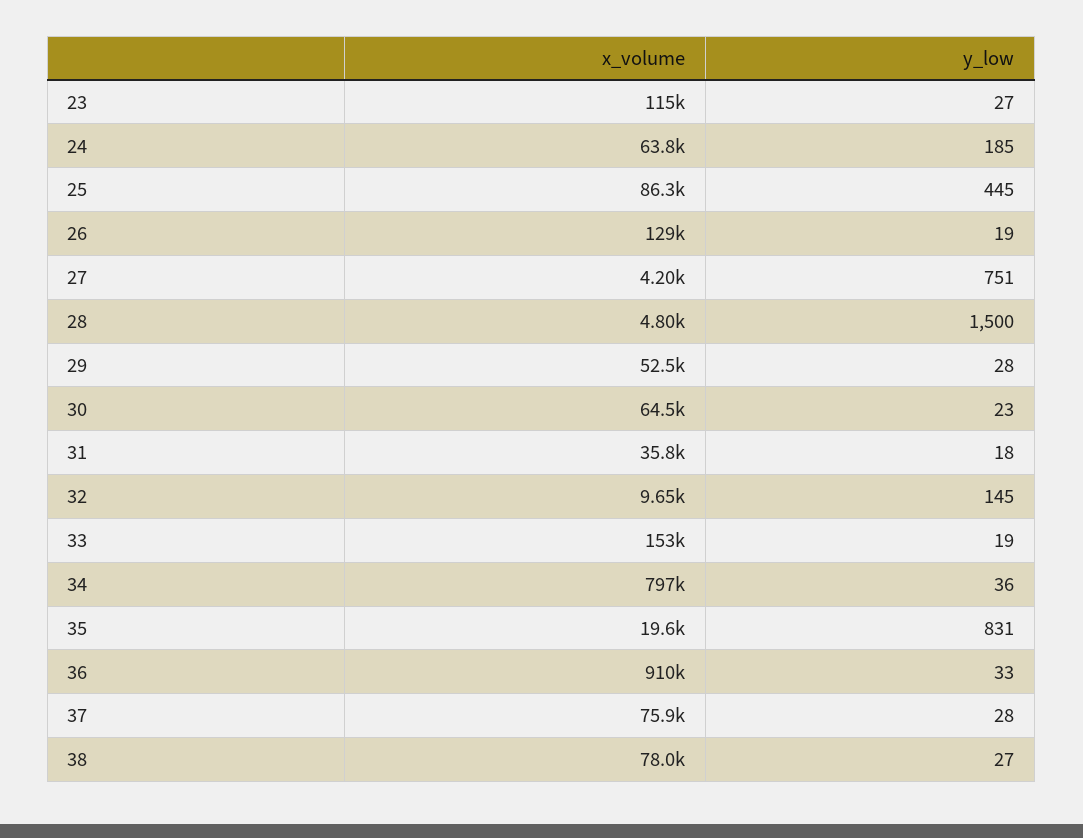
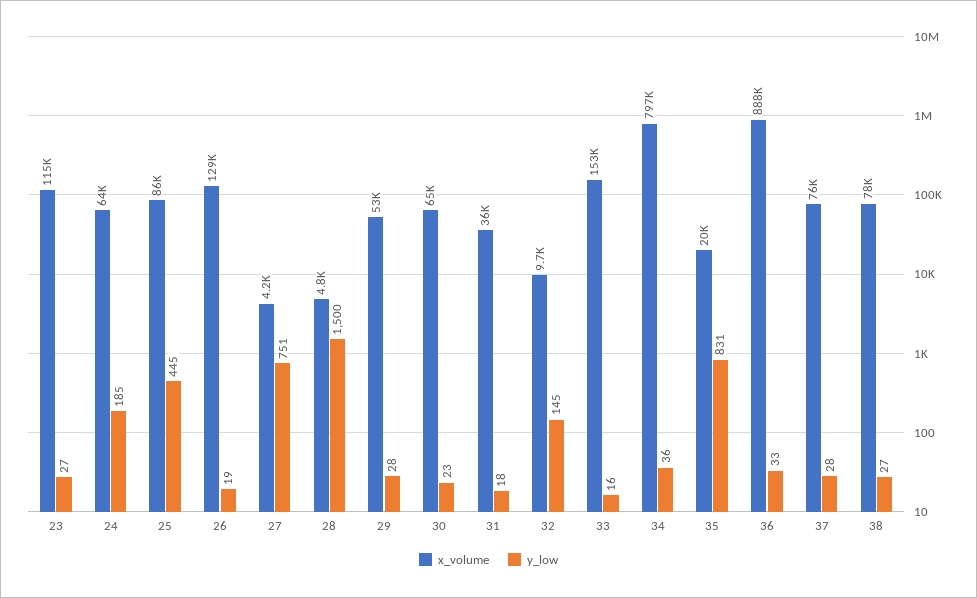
y_low, 33: 19 -> 16
x_volume, 36: 910000 -> 888000

